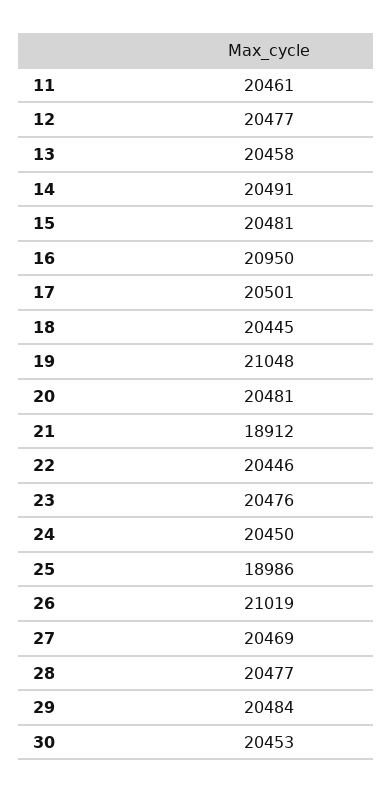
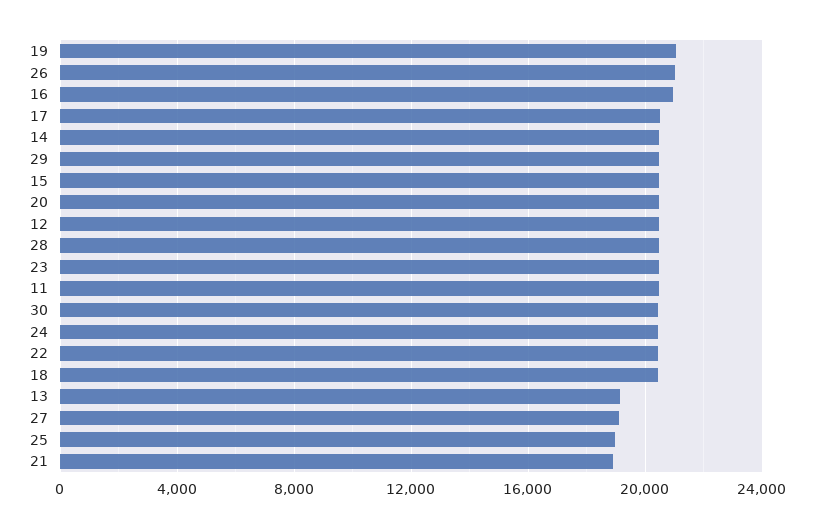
13: 20458 -> 19000
27: 20469 -> 19000

